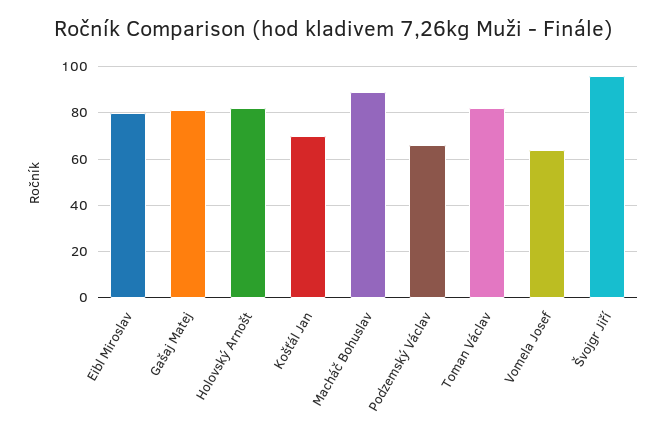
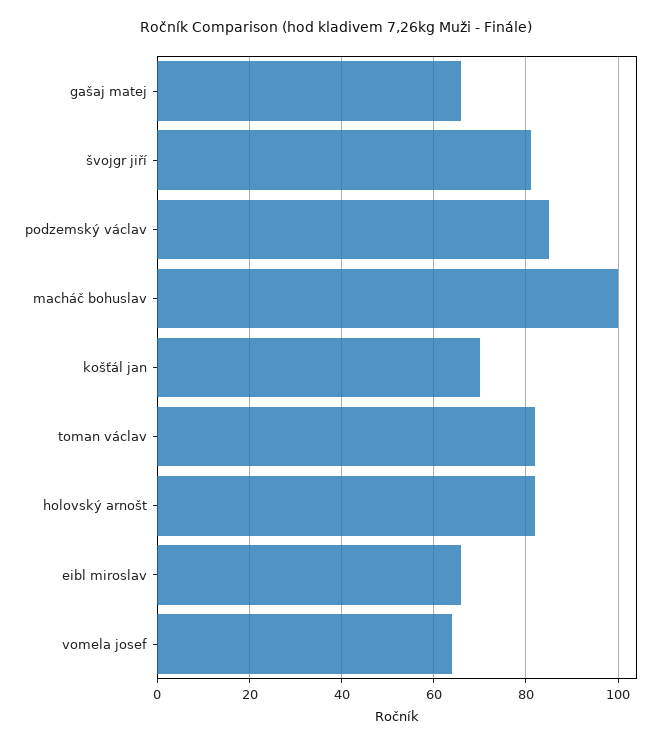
Eibl Miroslav: 80 -> 65
Gašaj Matej: 80 -> 65
Macháč Bohuslav: 90 -> 100
Podzemský Václav: 65 -> 85
Švojgr Jiří: 95 -> 80

